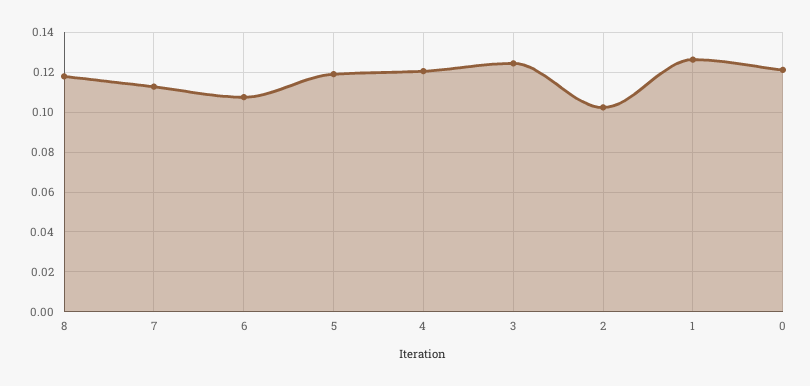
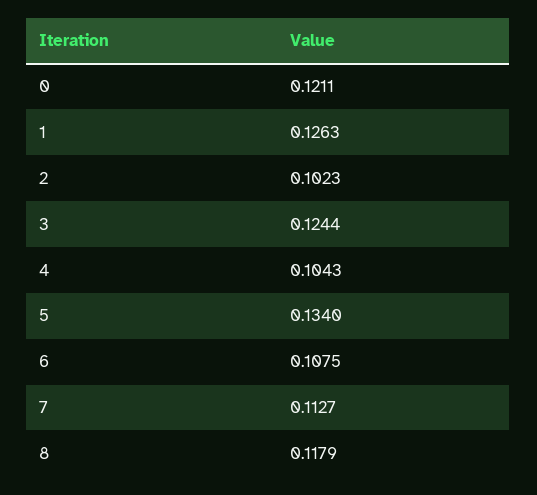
5: 0.12 -> 0.134
4: 0.12 -> 0.1043

